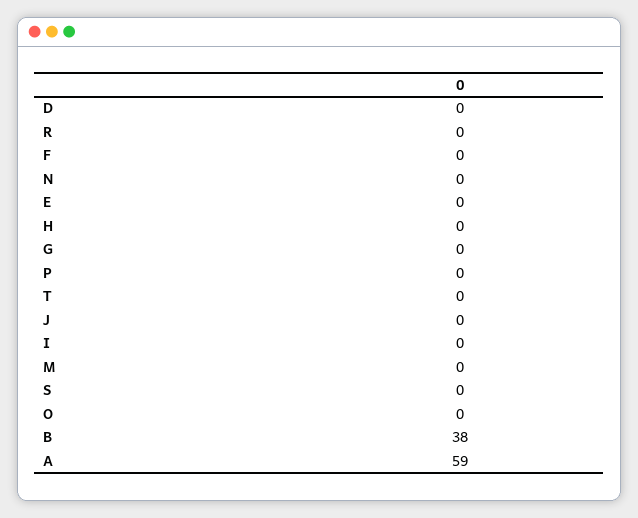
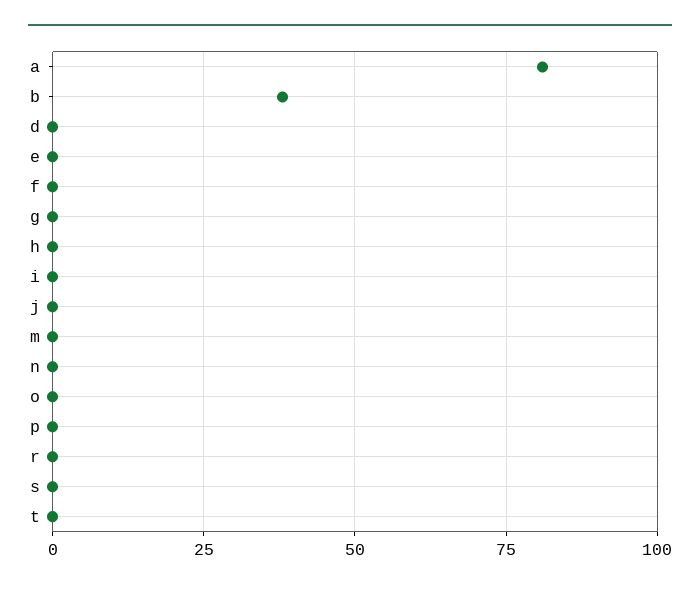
A: 59 -> 80

